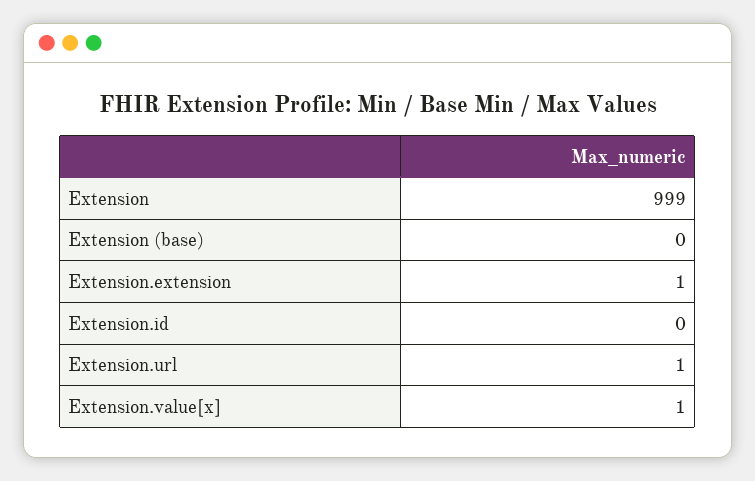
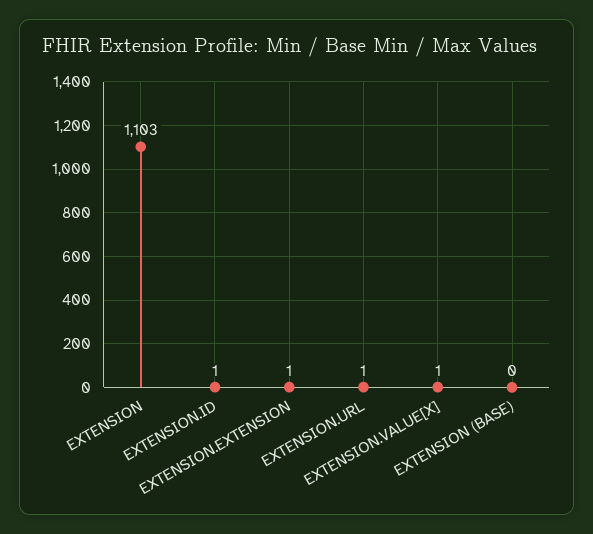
Extension: 999 -> 1103
Extension.id: 0 -> 1

